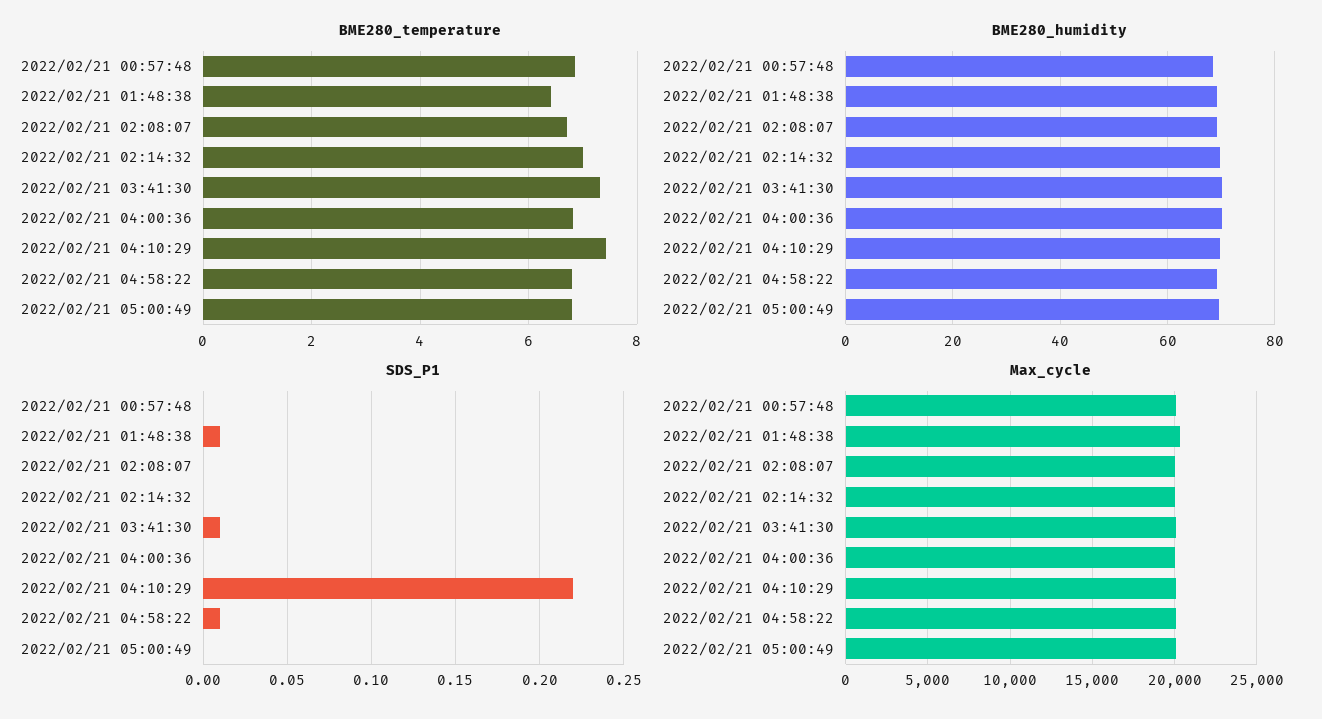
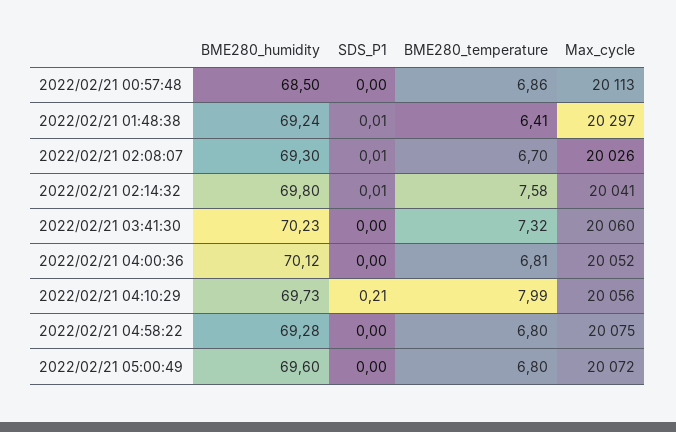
BME280_temperature, 2022/02/21 02:14:32: 7 -> 7.58
BME280_temperature, 2022/02/21 04:10:29: 7.4 -> 7.99
SDS_P1, 2022/02/21 02:08:07: 0 -> 0.01
SDS_P1, 2022/02/21 02:14:32: 0 -> 0.01
SDS_P1, 2022/02/21 03:41:30: 0.01 -> 0
SDS_P1, 2022/02/21 04:10:29: 0.22 -> 0.21
SDS_P1, 2022/02/21 04:58:22: 0.01 -> 0

